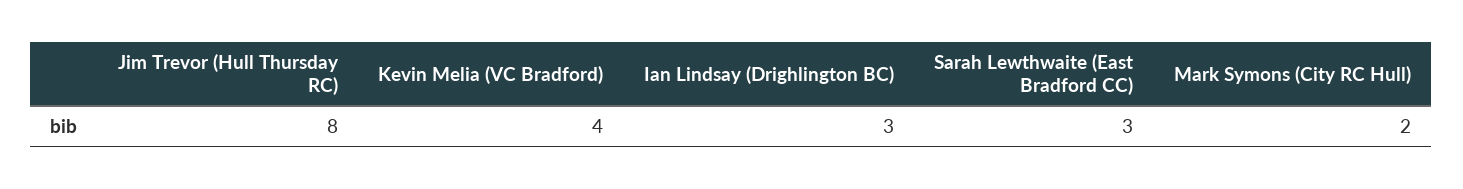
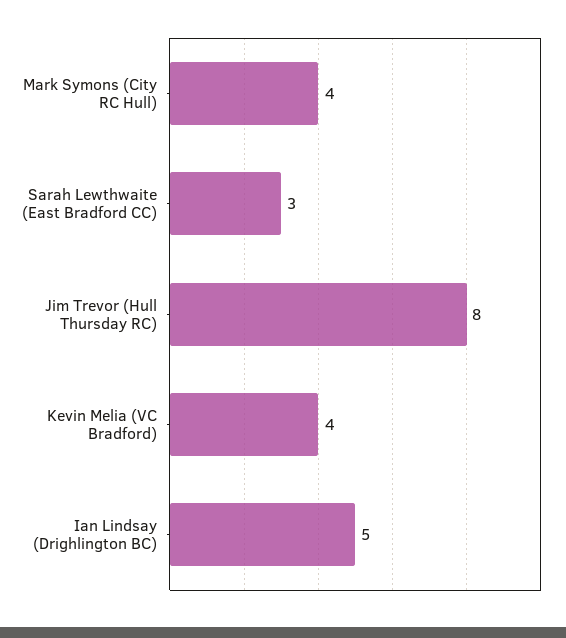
Ian Lindsay (Drighlington BC): 3 -> 5
Mark Symons (City RC Hull): 2 -> 4

